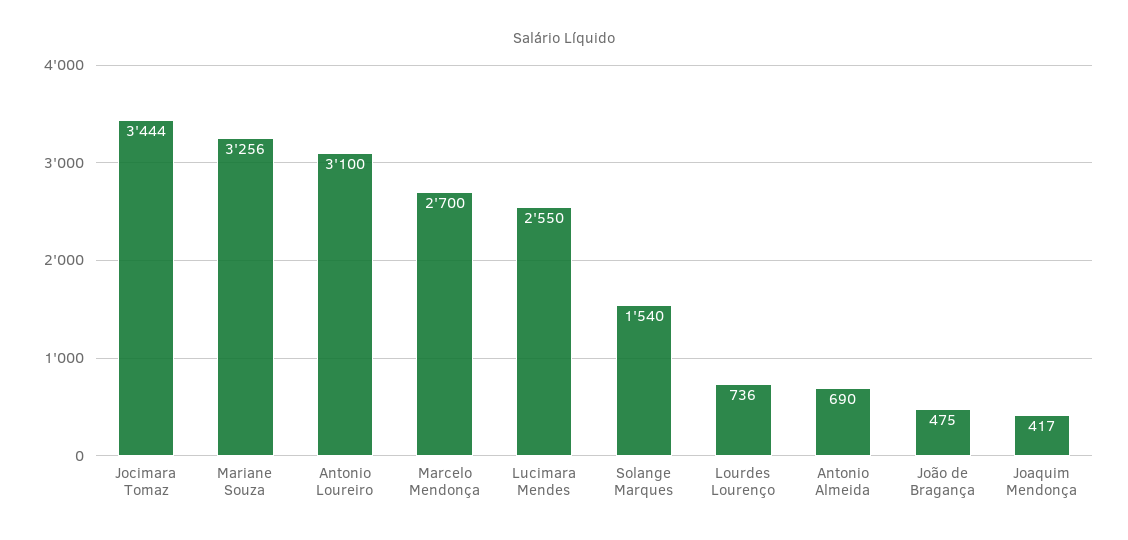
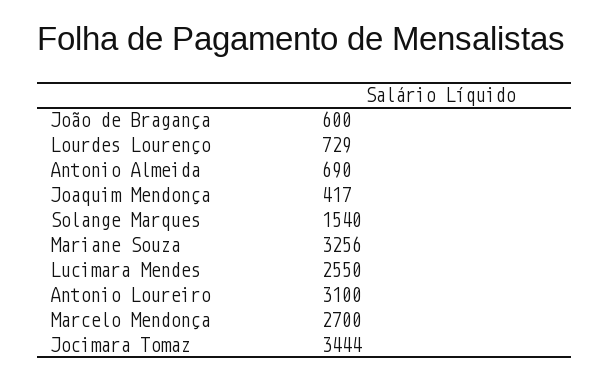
Lourdes Lourenço: 736 -> 729
João de Bragança: 475 -> 600

